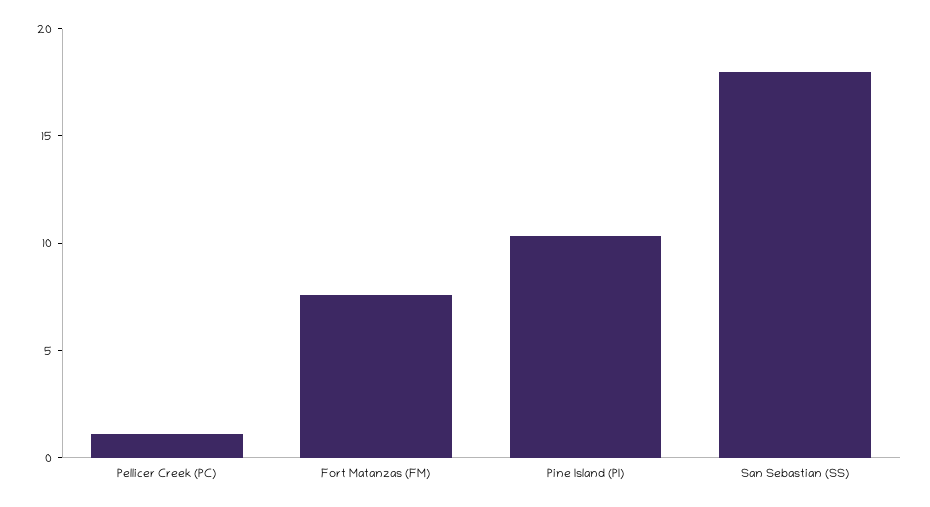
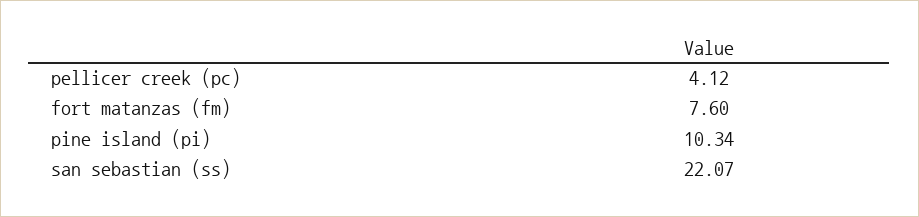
Pellicer Creek (PC): 1 -> 4.12
San Sebastian (SS): 18 -> 22.07

